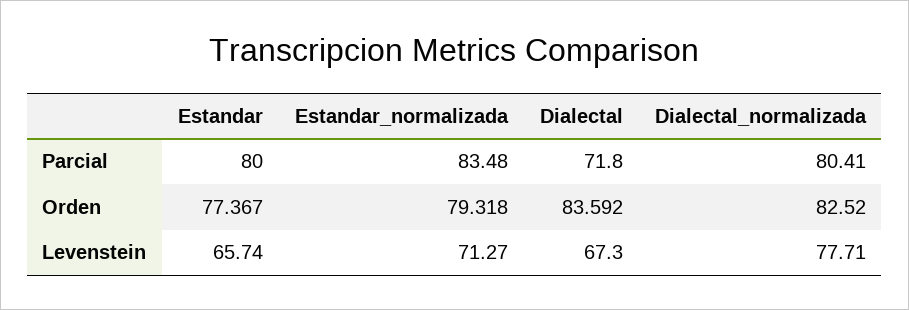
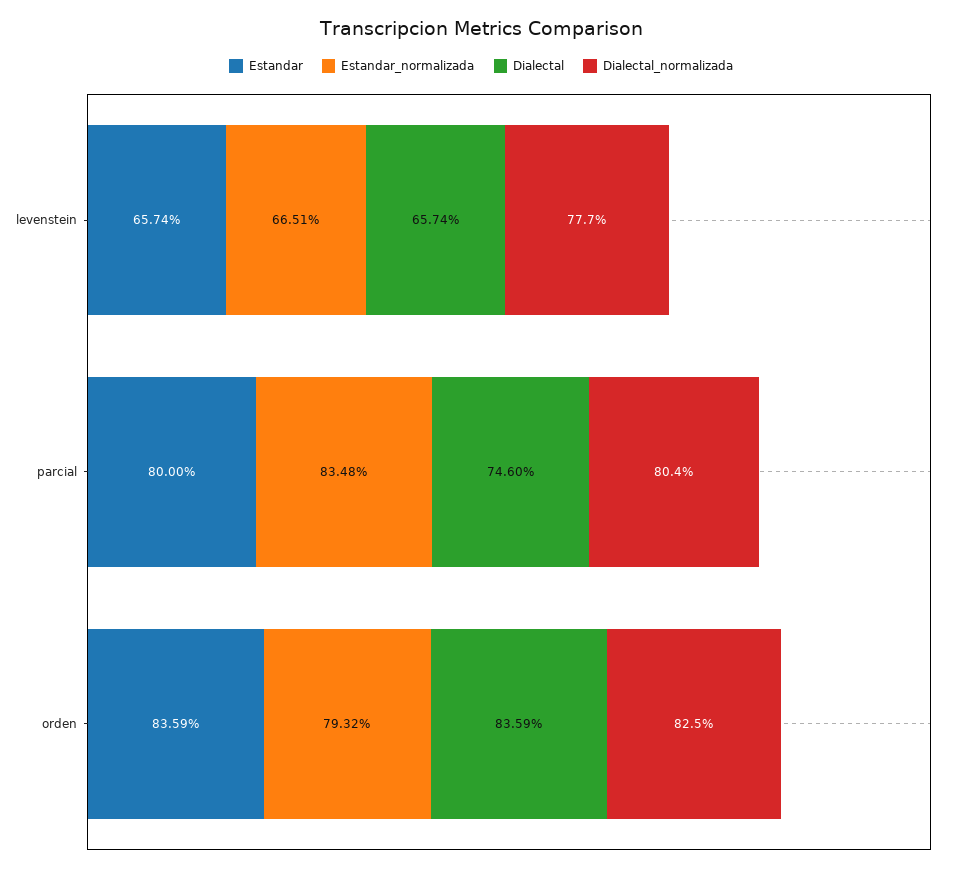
Dialectal, Parcial: 71.8 -> 74.6
Estandar, Orden: 77.367 -> 83.59
Estandar_normalizada, Levenstein: 71.27 -> 66.51
Dialectal, Levenstein: 67.3 -> 65.74

